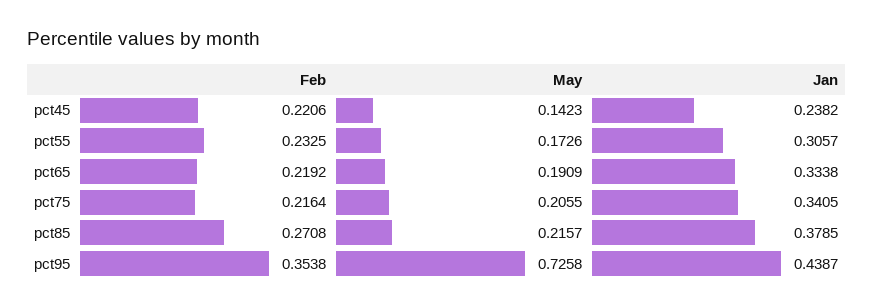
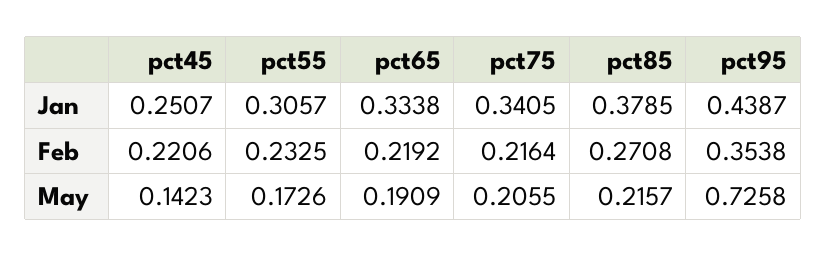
Jan, pct45: 0.2382 -> 0.2507

